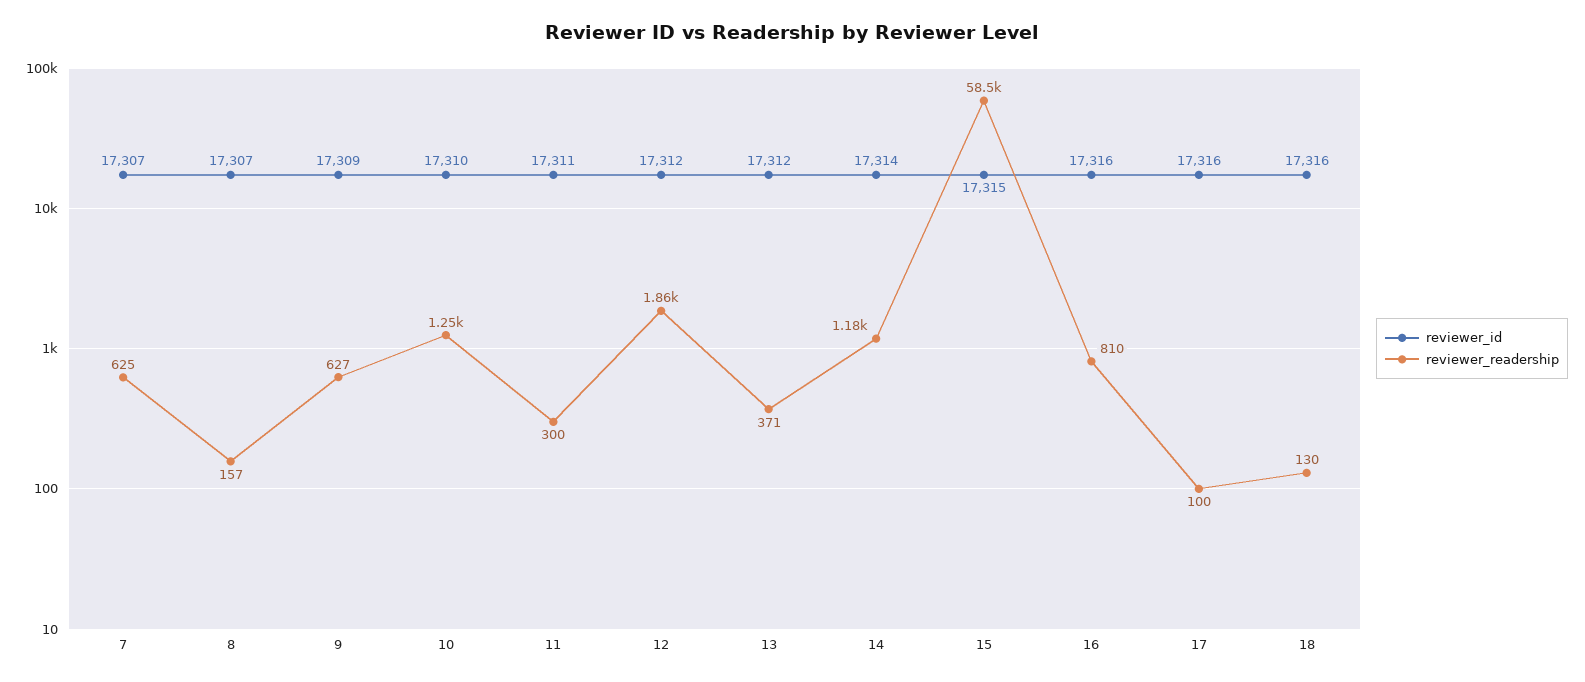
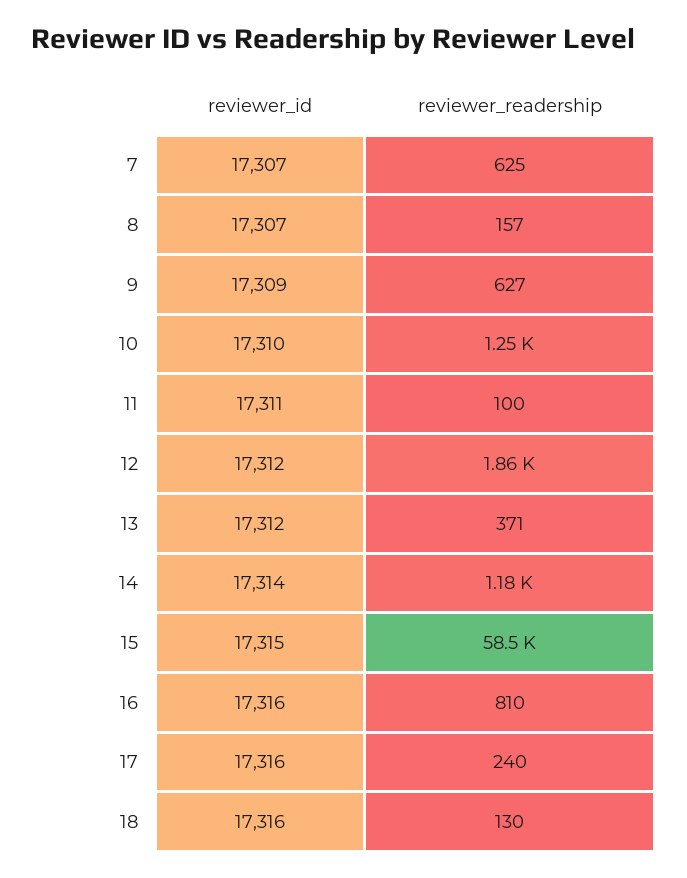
reviewer_readership, 11: 300 -> 100
reviewer_readership, 17: 100 -> 240

